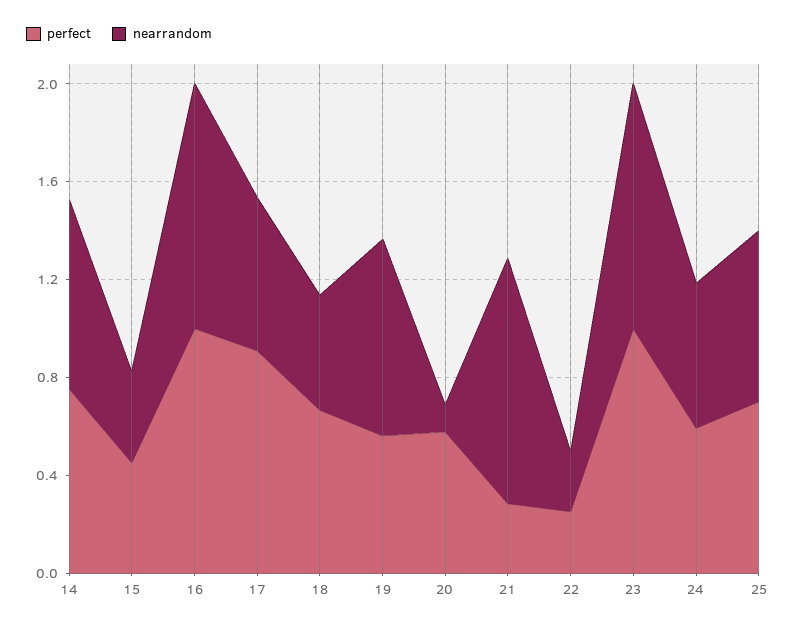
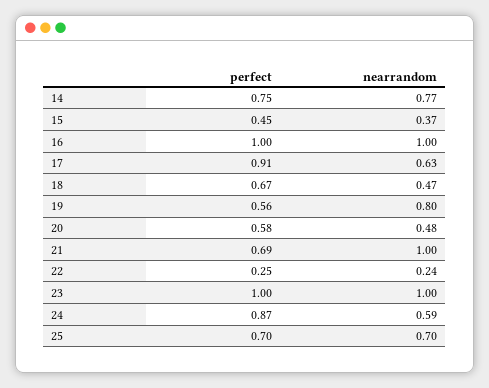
nearrandom, 20: 0.1 -> 0.48
perfect, 21: 0.3 -> 0.69
perfect, 24: 0.6 -> 0.87

